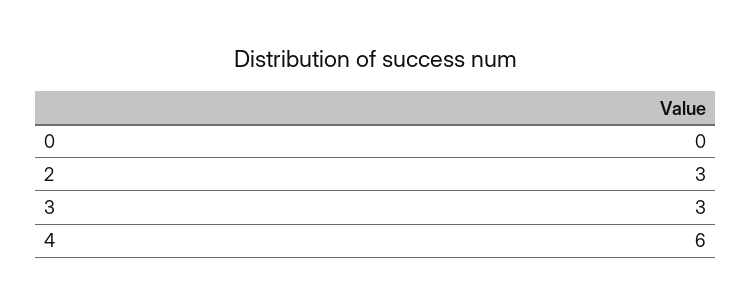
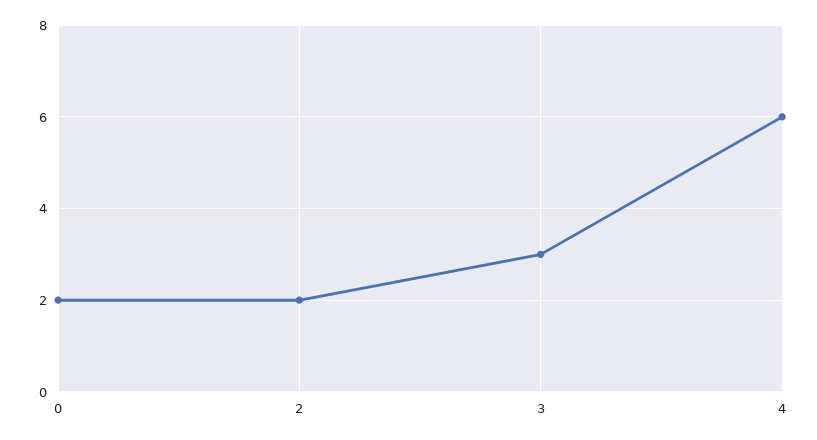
0: 0 -> 2
2: 3 -> 2

